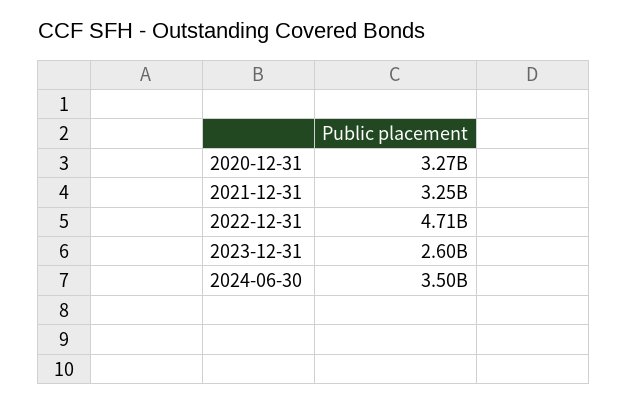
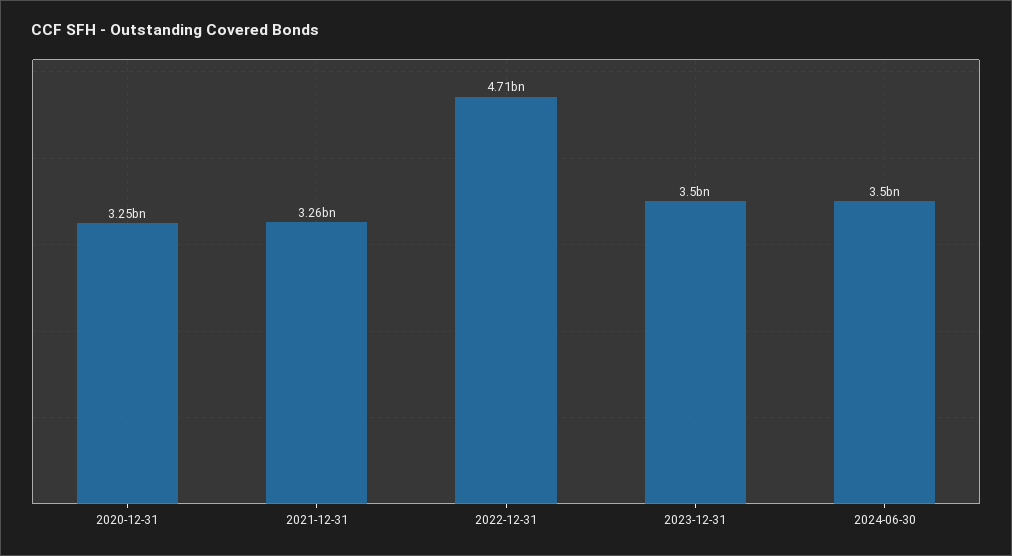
2020-12-31: 3270000000 -> 3250000000
2021-12-31: 3250000000 -> 3260000000
2023-12-31: 2600000000 -> 3500000000

